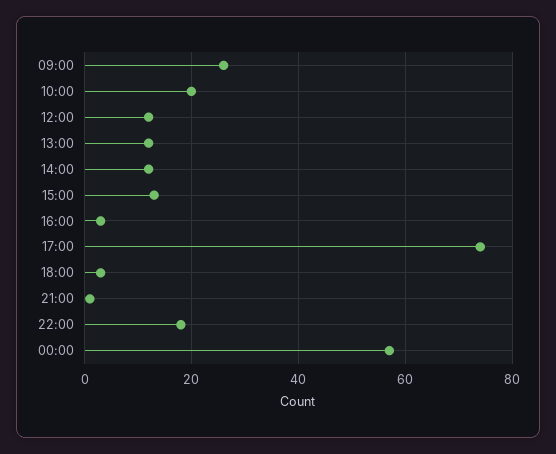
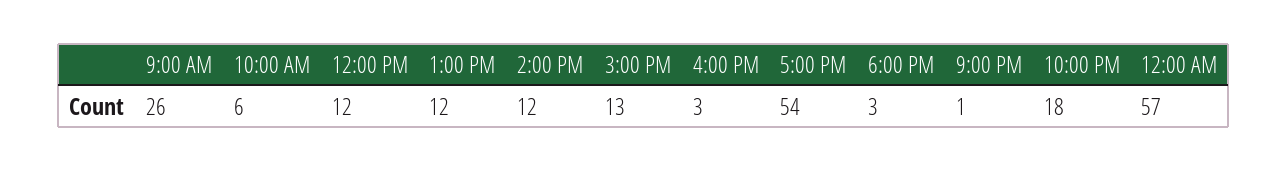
10:00: 20 -> 6
17:00: 75 -> 54

